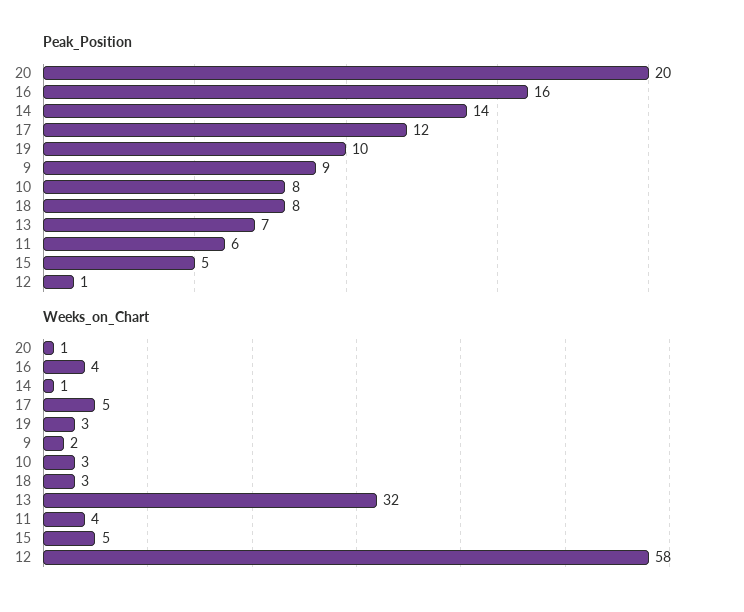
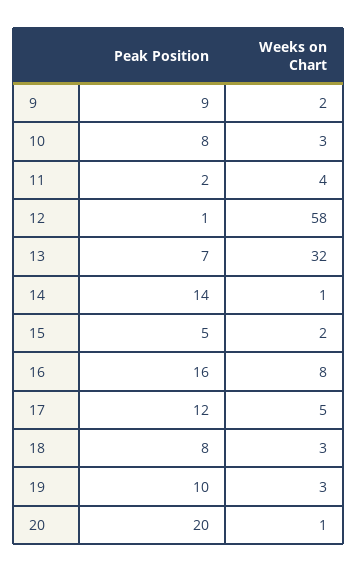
Peak_Position, 11: 6 -> 2
Weeks_on_Chart, 16: 4 -> 8
Weeks_on_Chart, 15: 5 -> 2

